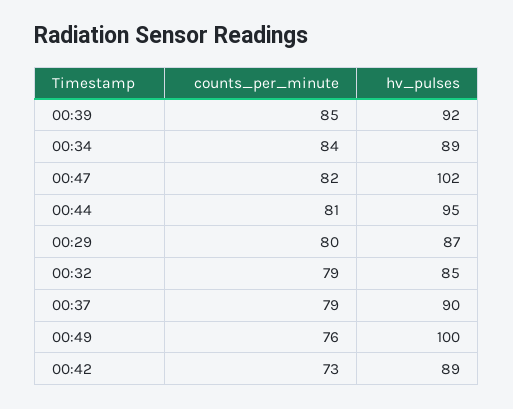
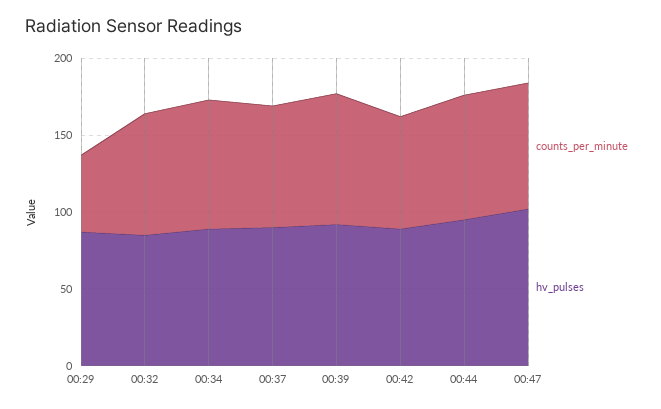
counts_per_minute, 00:29: 80 -> 50
counts_per_minute, 00:49: 76 -> none
hv_pulses, 00:49: 100 -> none

